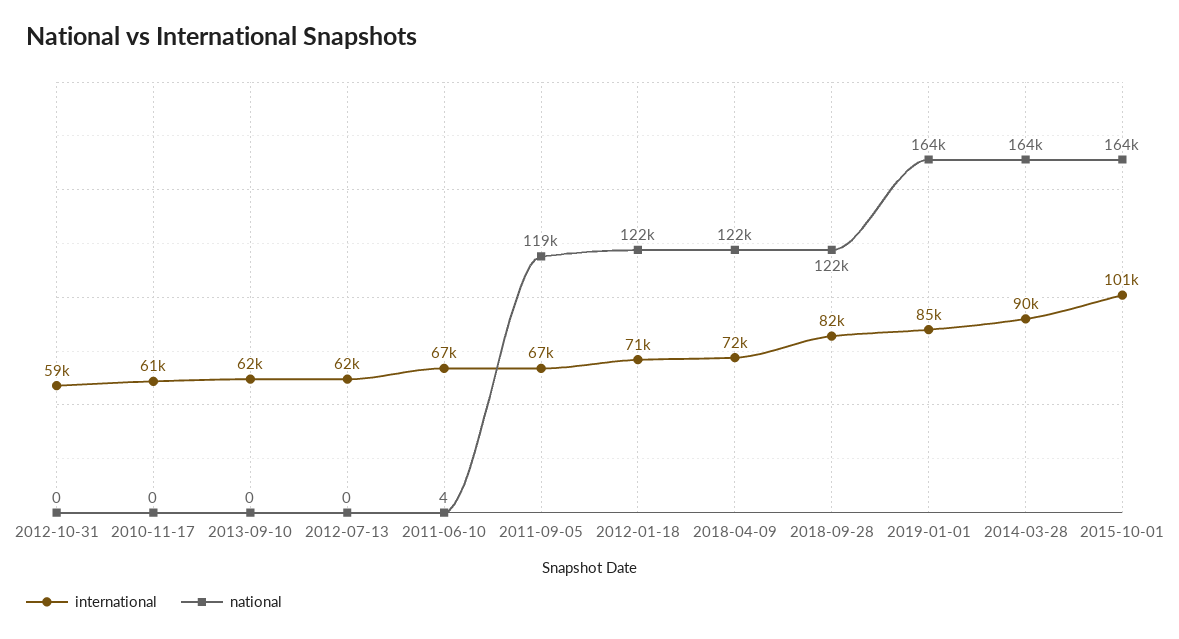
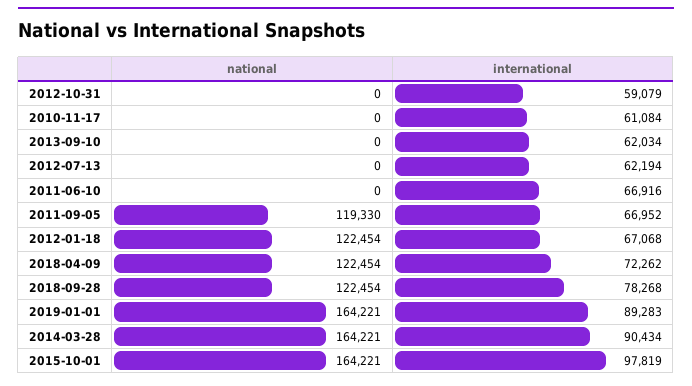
national, 2011-06-10: 4 -> 0
international, 2012-01-18: 71000 -> 67068
international, 2018-09-28: 82000 -> 78268
international, 2019-01-01: 85000 -> 89283
international, 2015-10-01: 101000 -> 97819

